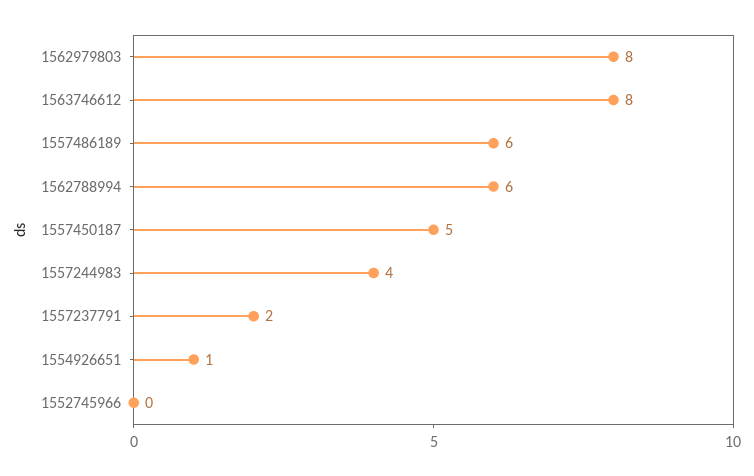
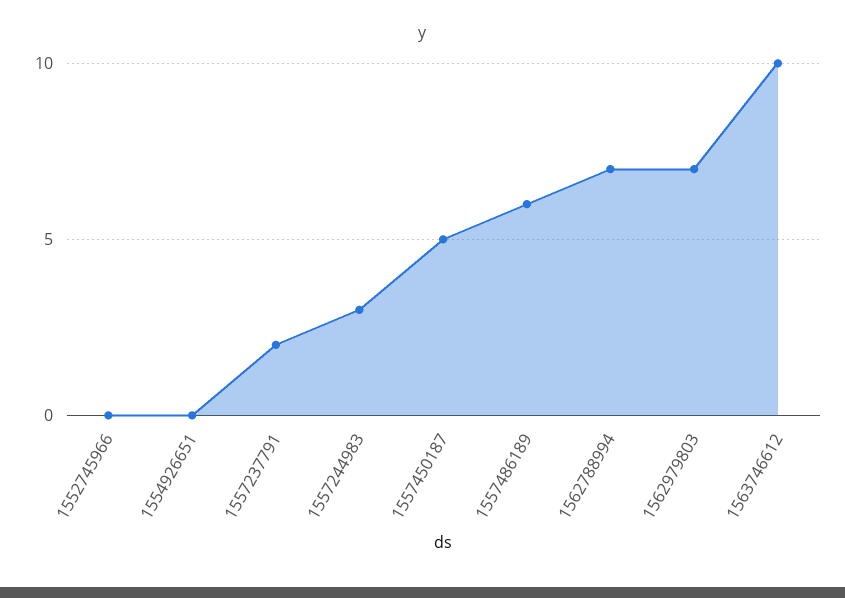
1562979803: 8 -> 7
1563746612: 8 -> 10
1562788994: 6 -> 7
1557244983: 4 -> 3
1554926651: 1 -> 0

